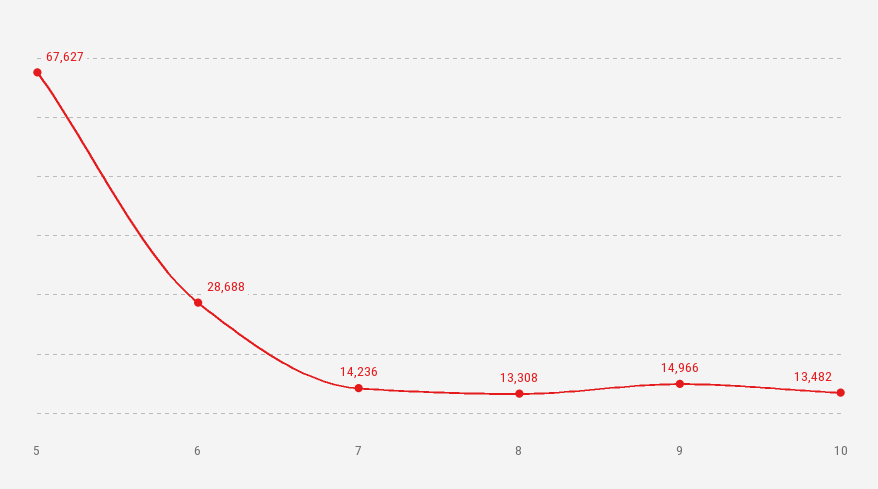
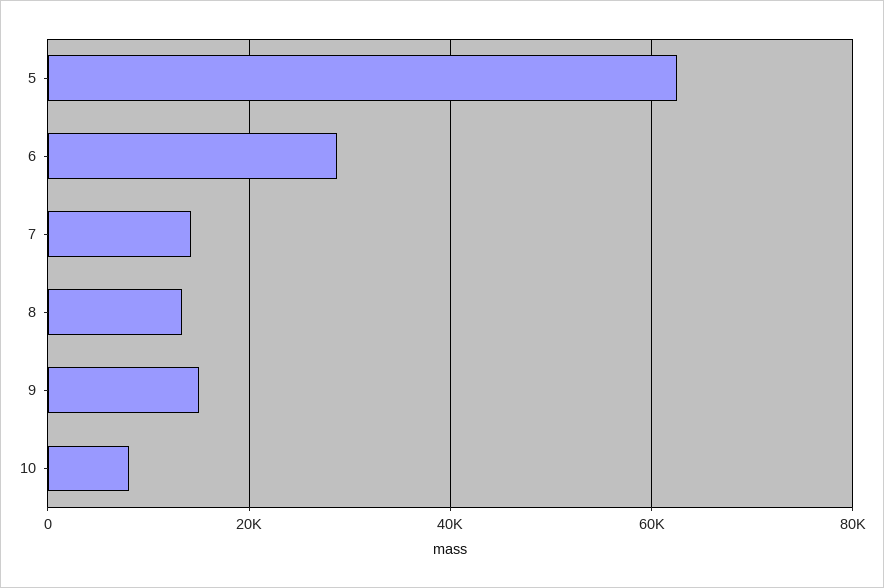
5: 67627 -> 62000
10: 13482 -> 8000

